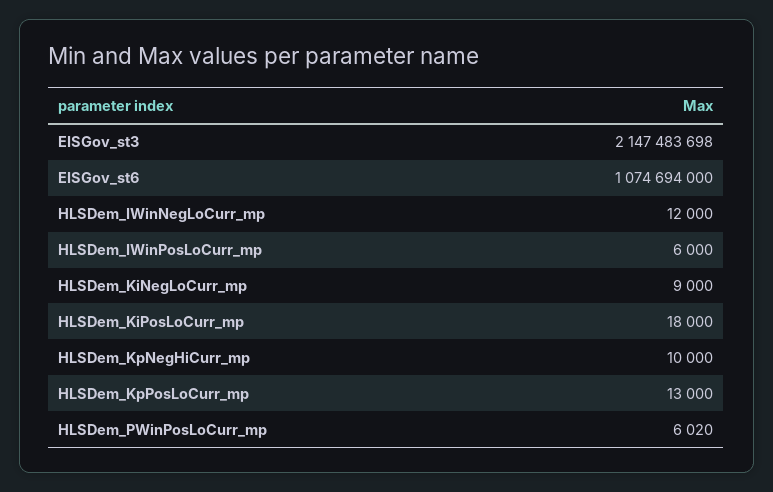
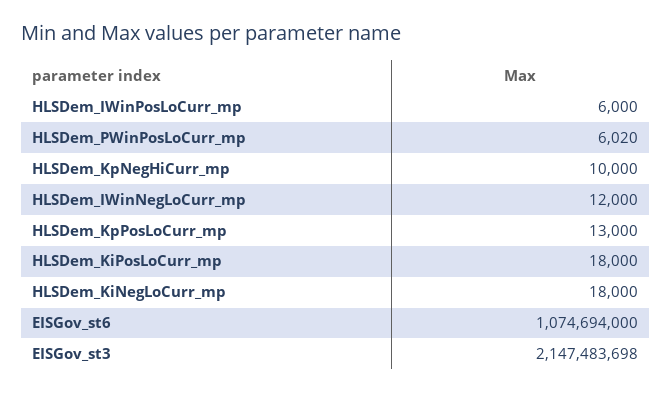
HLSDem_KiNegLoCurr_mp: 9000 -> 18000

